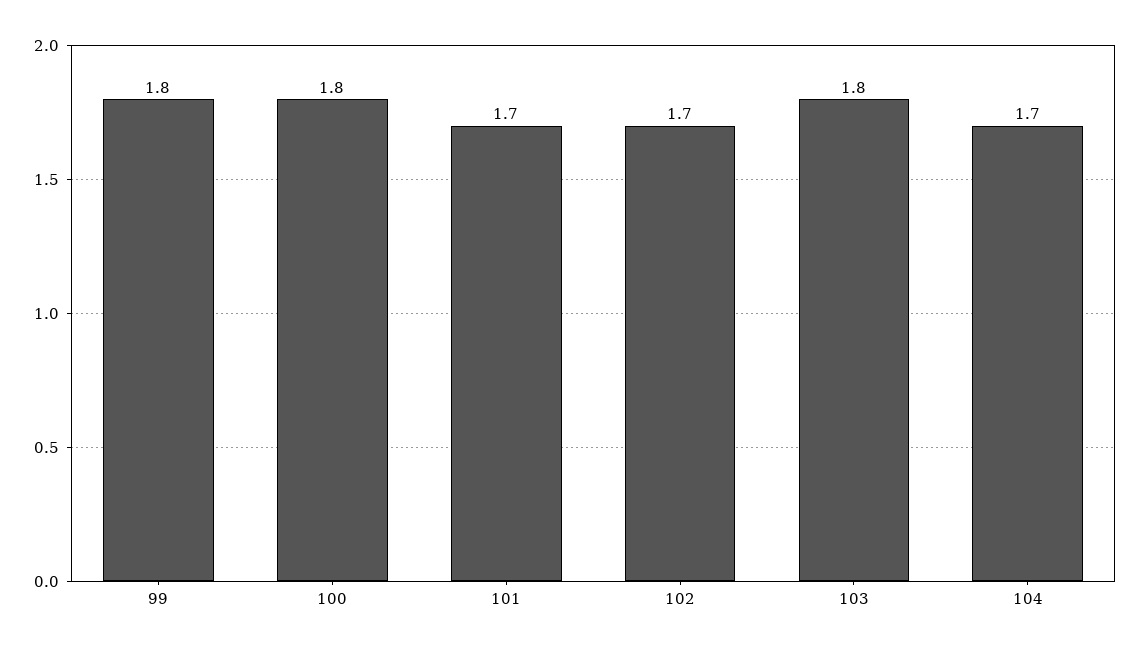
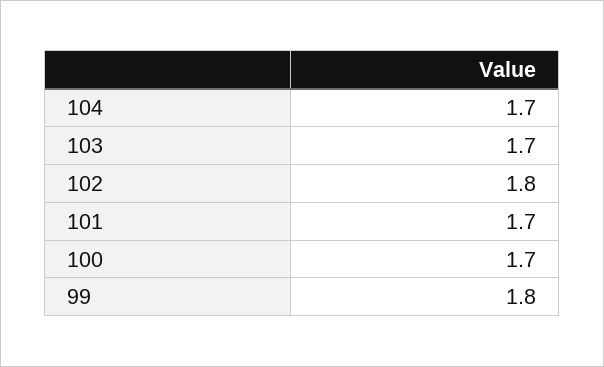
100: 1.8 -> 1.7
102: 1.7 -> 1.8
103: 1.8 -> 1.7

